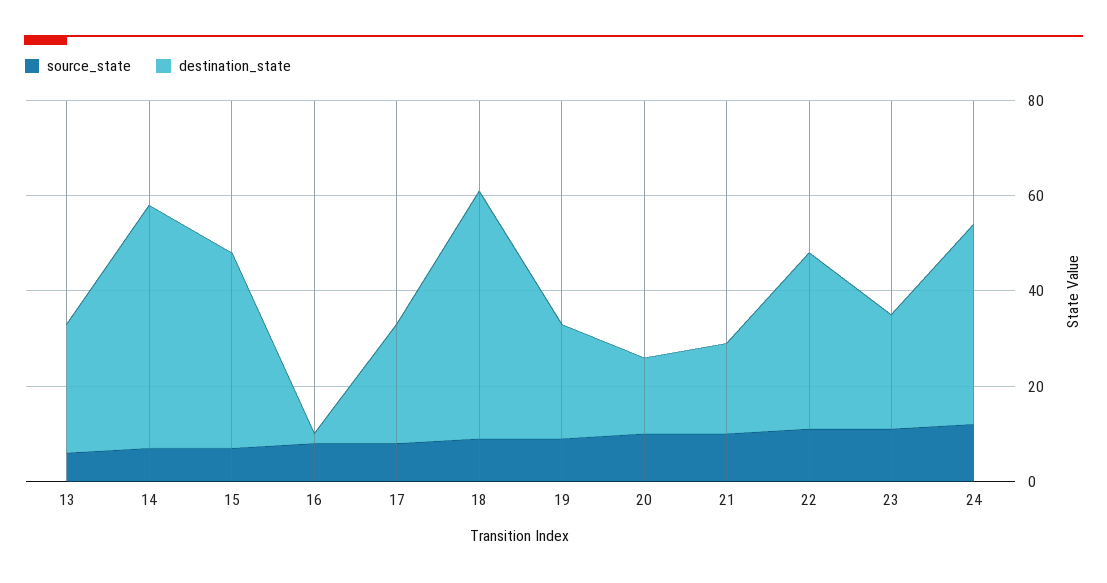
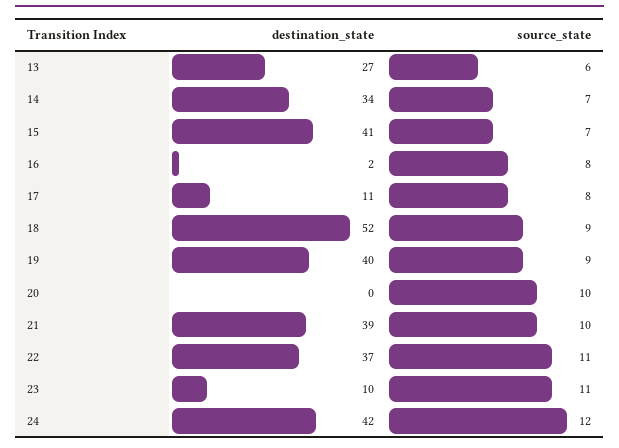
destination_state, 14: 50 -> 34
destination_state, 17: 25 -> 11
destination_state, 19: 25 -> 40
destination_state, 20: 15 -> 0
destination_state, 21: 20 -> 39
destination_state, 23: 25 -> 10

